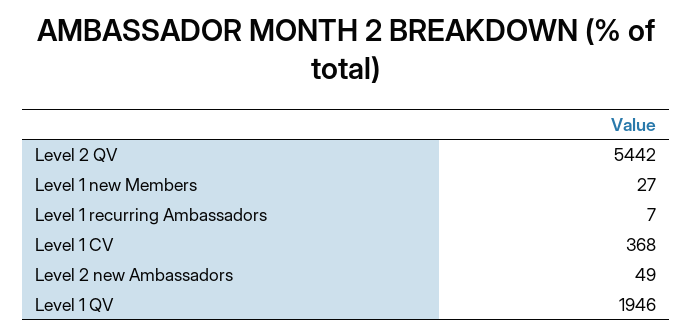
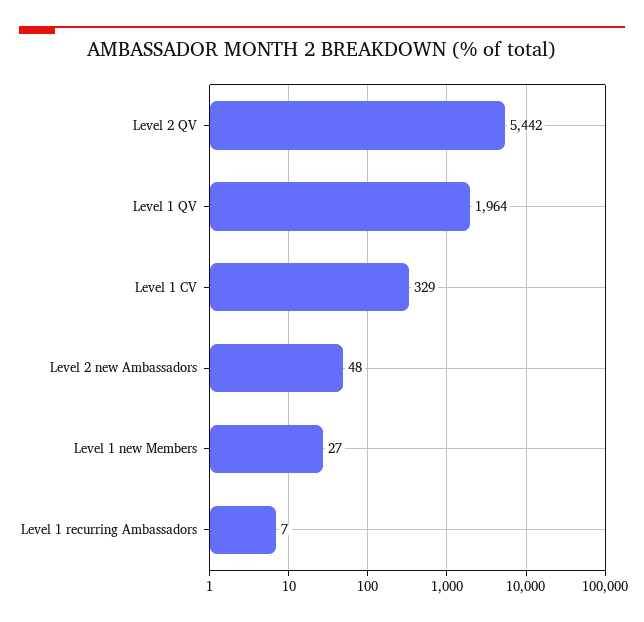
Level 1 CV: 368 -> 329
Level 2 new Ambassadors: 49 -> 48
Level 1 QV: 1946 -> 1964

